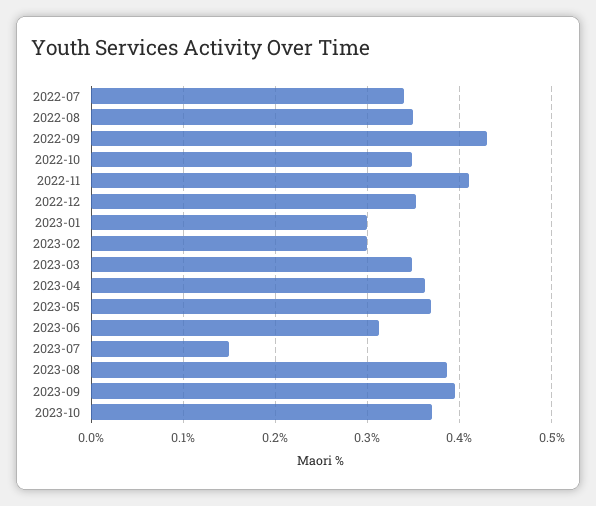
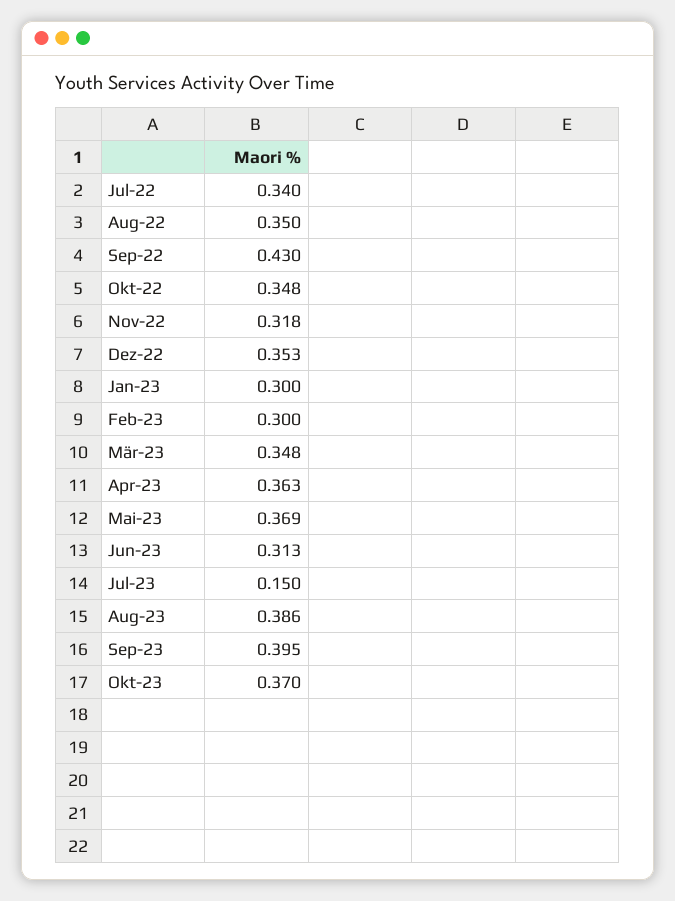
2022-11: 0.41 -> 0.318

